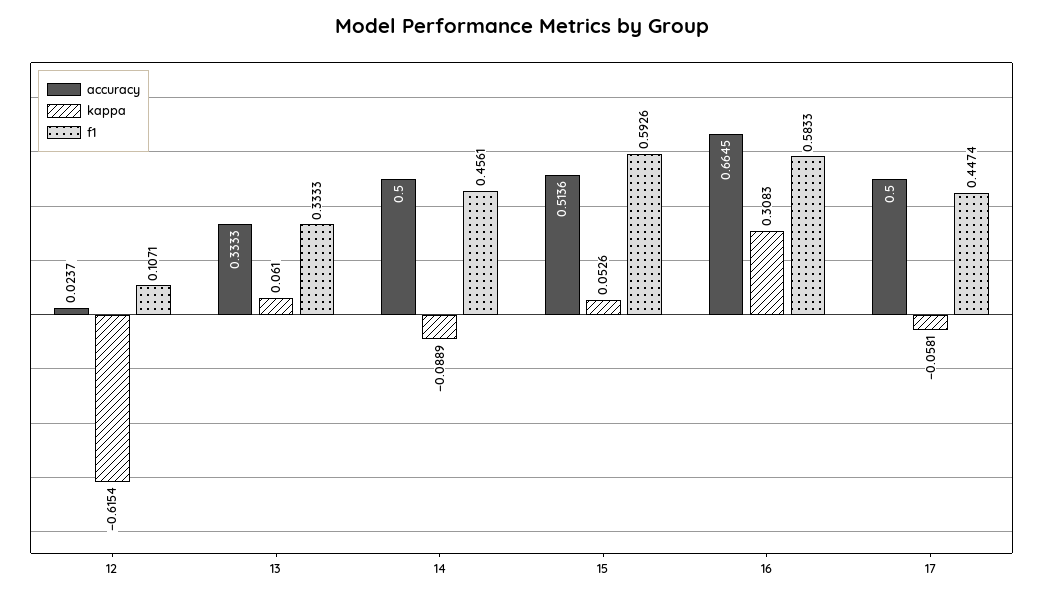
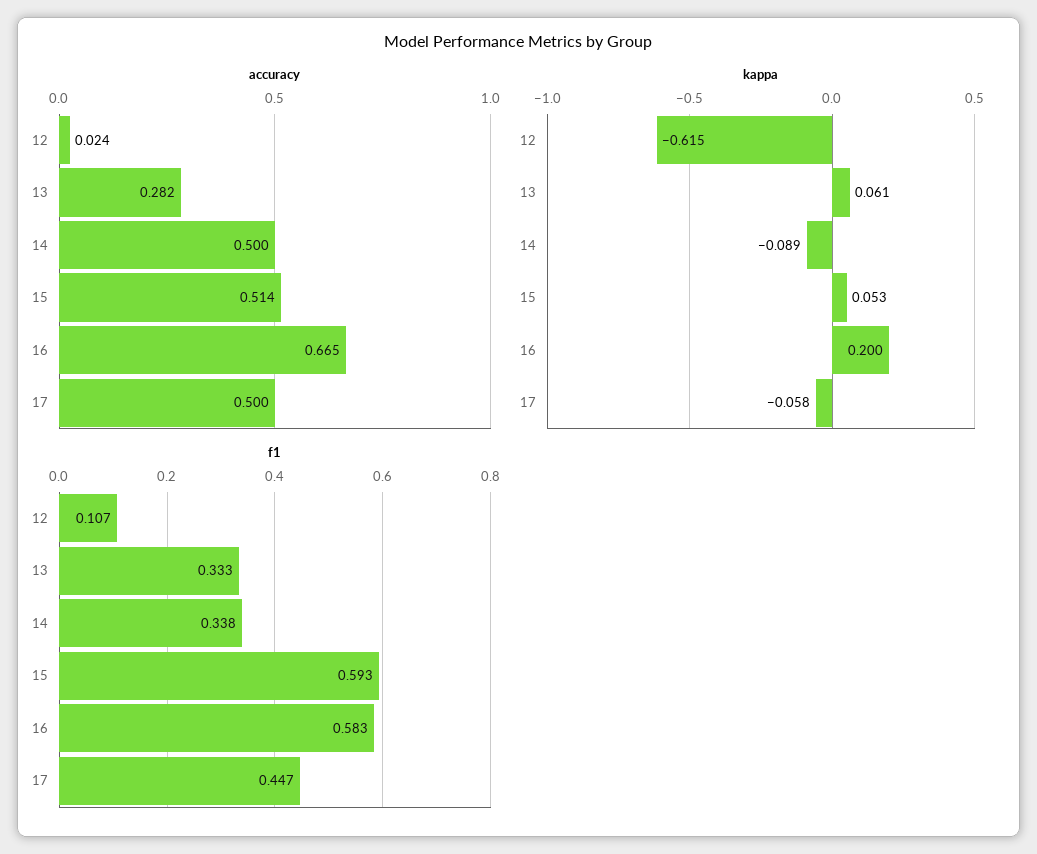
accuracy, 13: 0.3333 -> 0.282
f1, 14: 0.4561 -> 0.338
kappa, 16: 0.3083 -> 0.2

